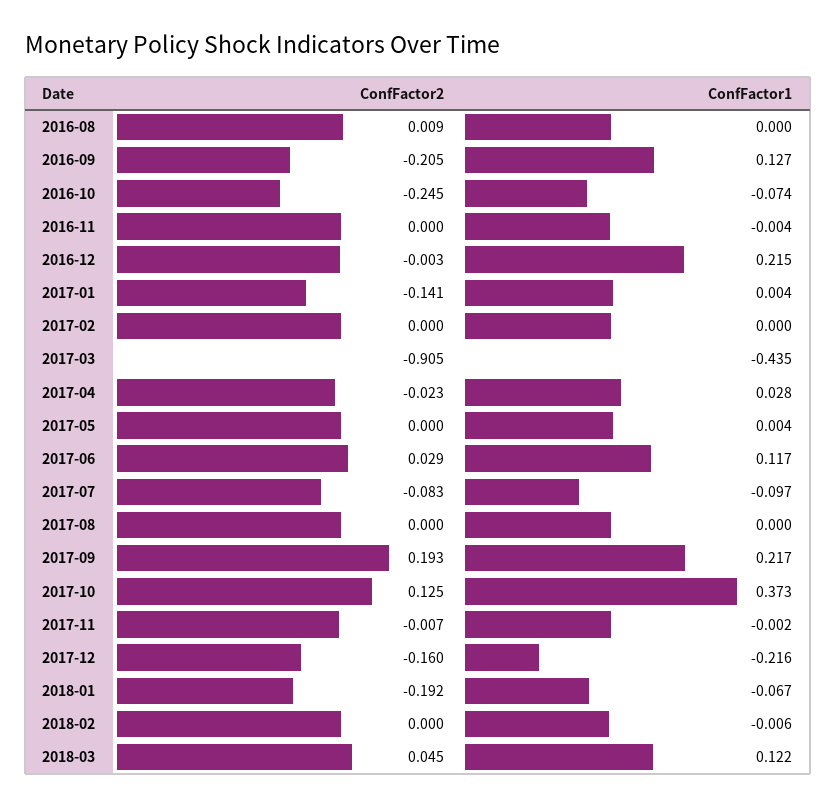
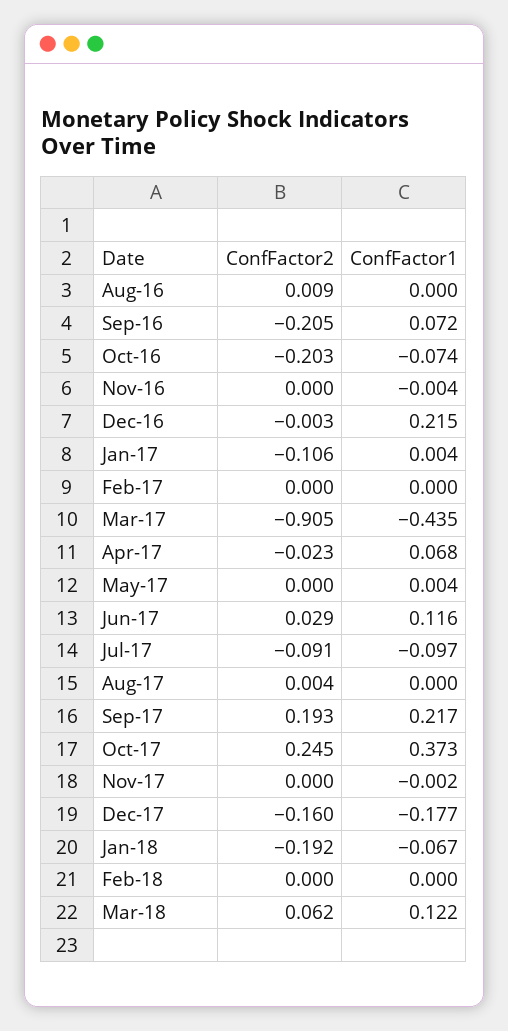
ConfFactor1, 2016-09: 0.127 -> 0.072
ConfFactor2, 2016-10: -0.245 -> -0.203
ConfFactor2, 2017-01: -0.141 -> -0.106
ConfFactor1, 2017-04: 0.028 -> 0.068
ConfFactor1, 2017-06: 0.117 -> 0.116
ConfFactor2, 2017-07: -0.083 -> -0.091
ConfFactor2, 2017-08: 0 -> 0.004
ConfFactor2, 2017-10: 0.125 -> 0.245
ConfFactor2, 2017-11: -0.007 -> 0
ConfFactor1, 2017-12: -0.216 -> -0.177
ConfFactor1, 2018-02: -0.006 -> 0
ConfFactor2, 2018-03: 0.045 -> 0.062

